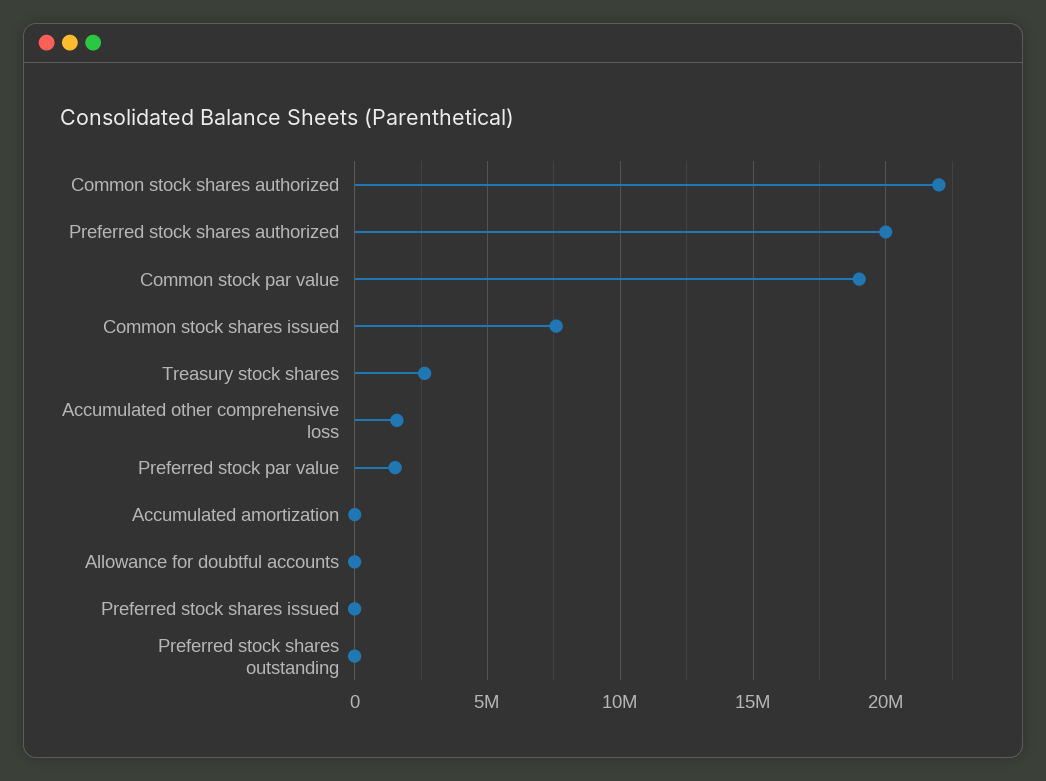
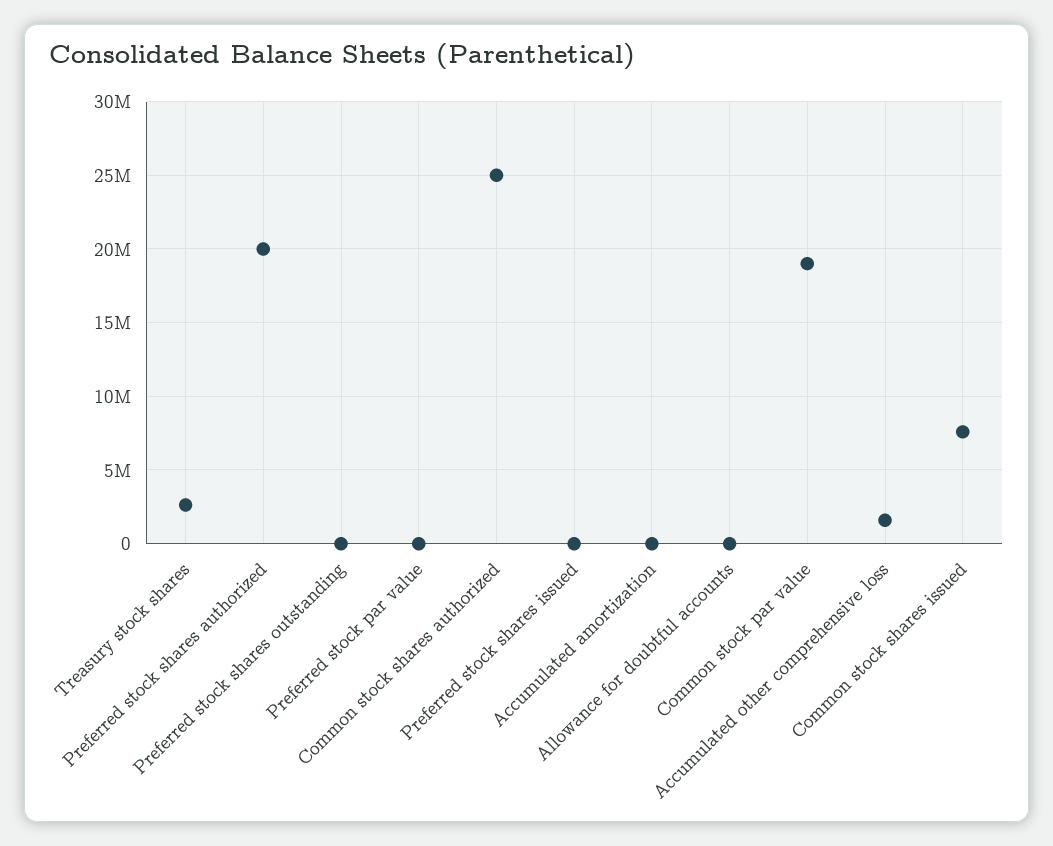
Common stock shares authorized: 22000000 -> 25000000
Preferred stock par value: 1500000 -> 0

